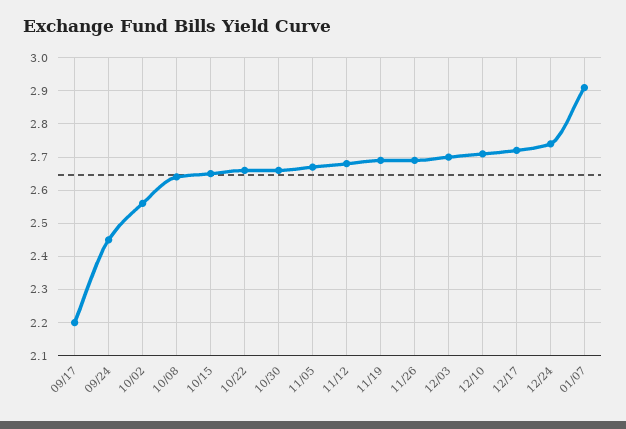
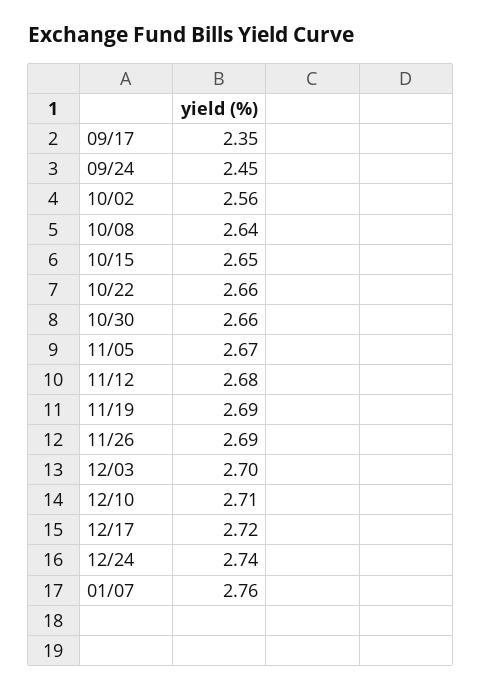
09/17: 2.2 -> 2.35
01/07: 2.9 -> 2.76

